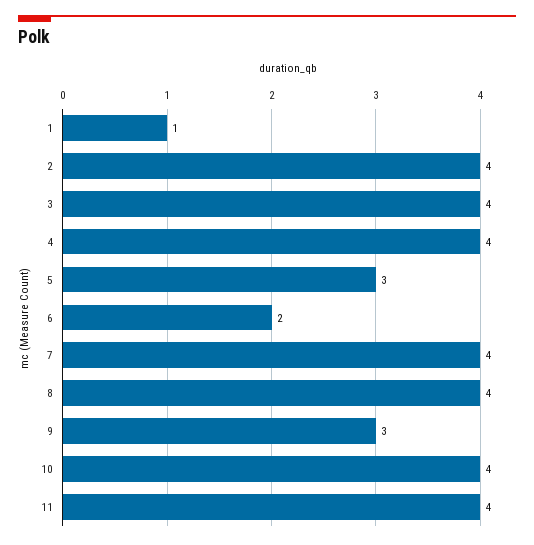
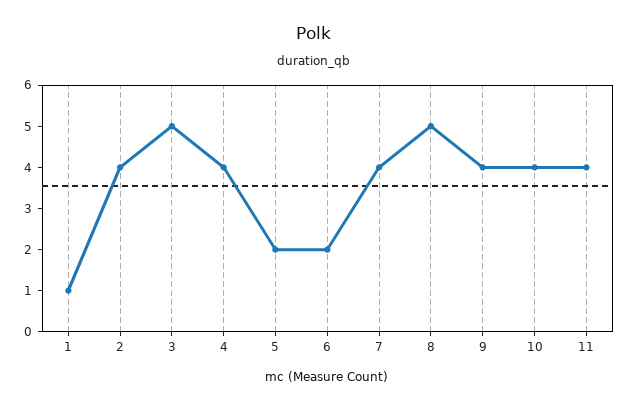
3: 4 -> 5
5: 3 -> 2
8: 4 -> 5
9: 3 -> 4

